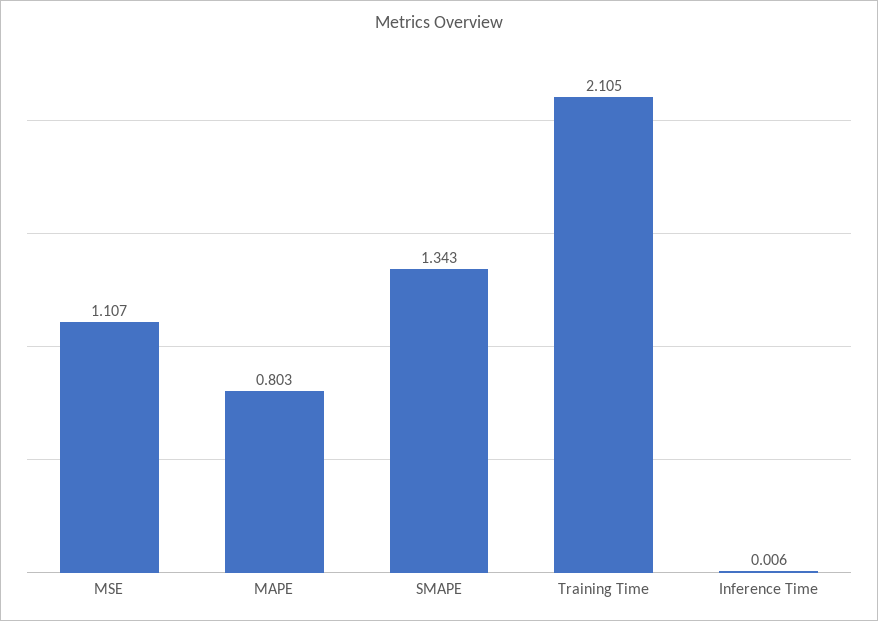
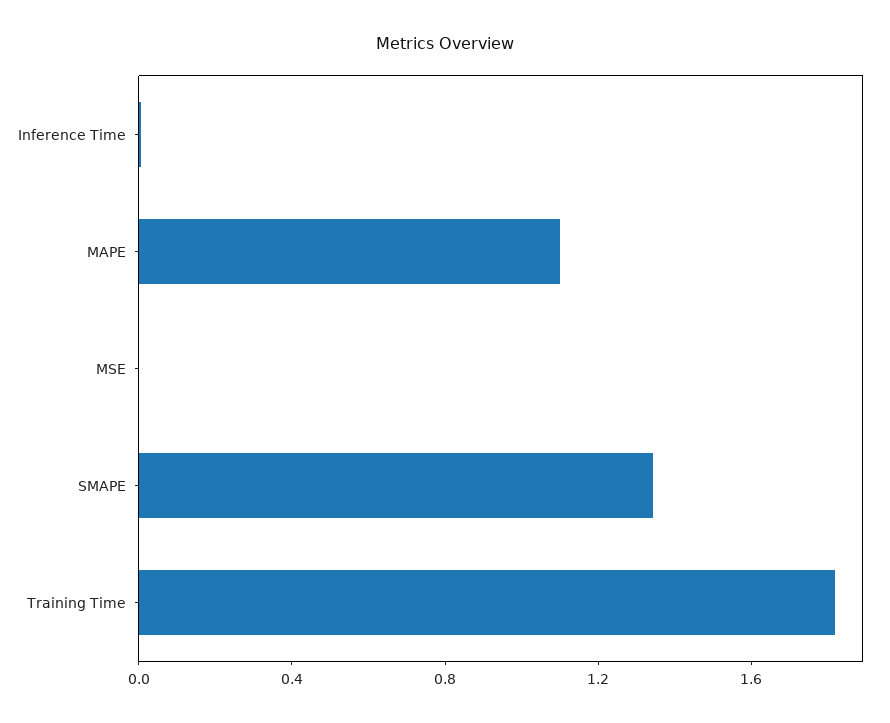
MSE: 1.107 -> 0
MAPE: 0.803 -> 1.1
Training Time: 2.105 -> 1.8

